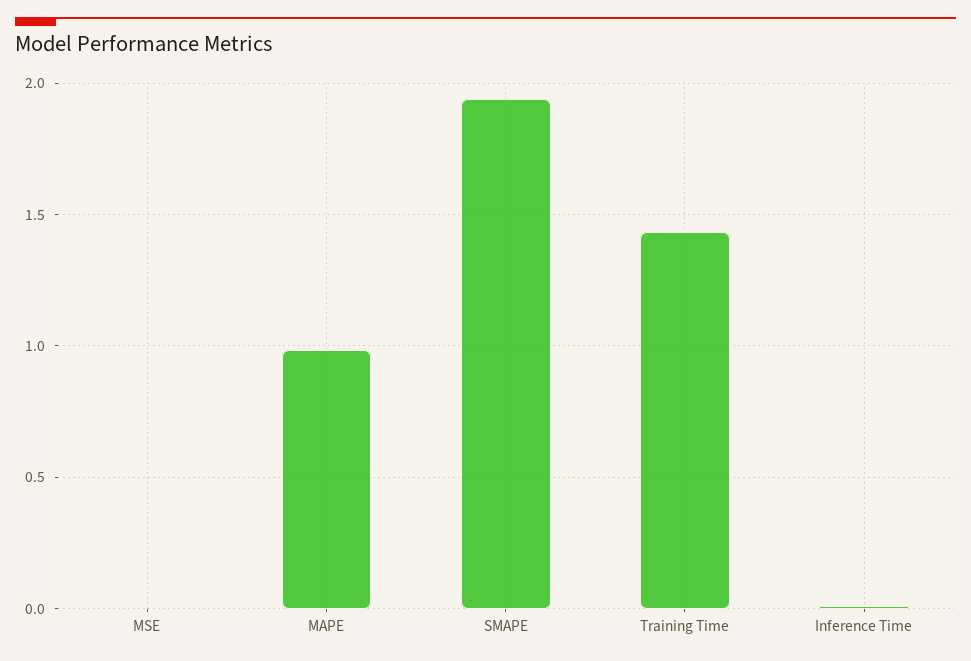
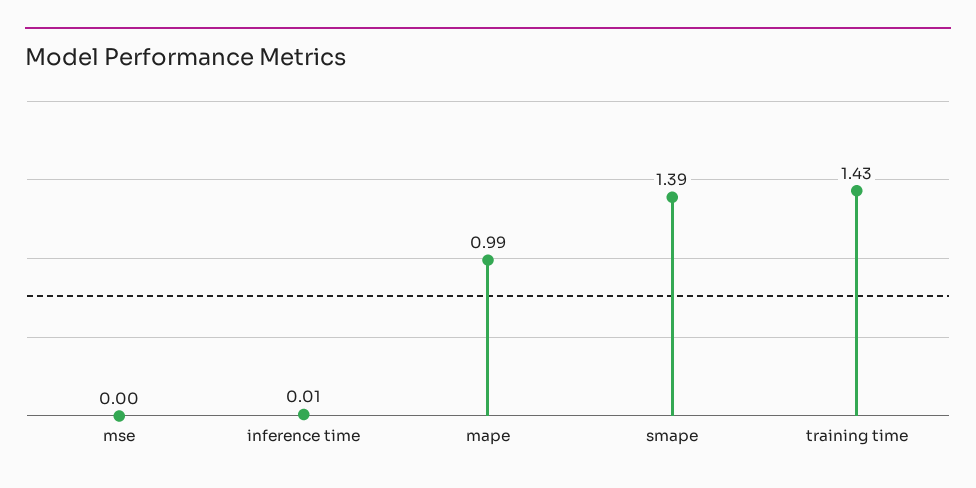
SMAPE: 1.95 -> 1.39

